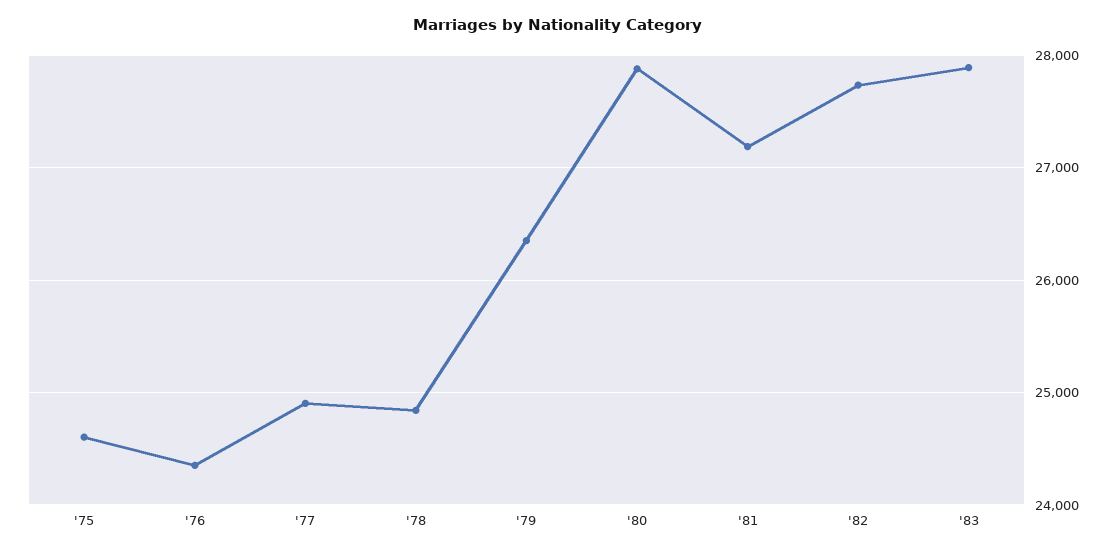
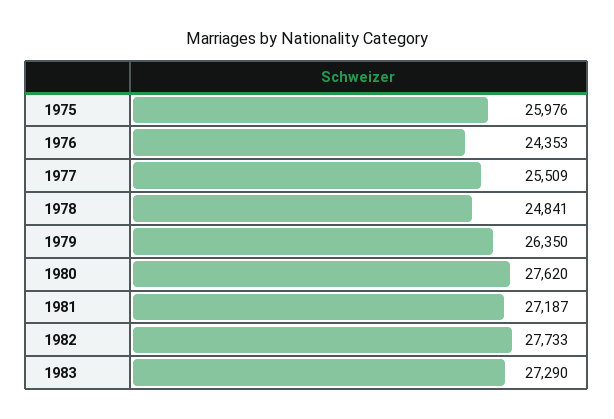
'75: 24600 -> 25976
'77: 24900 -> 25509
'80: 27900 -> 27620
'83: 27900 -> 27290

